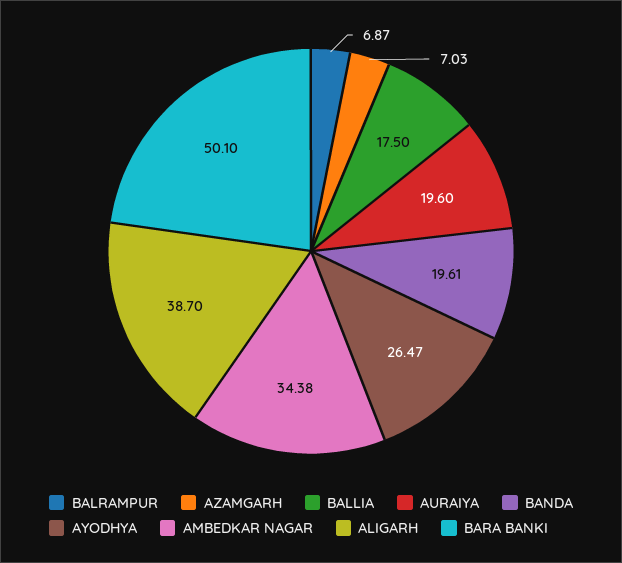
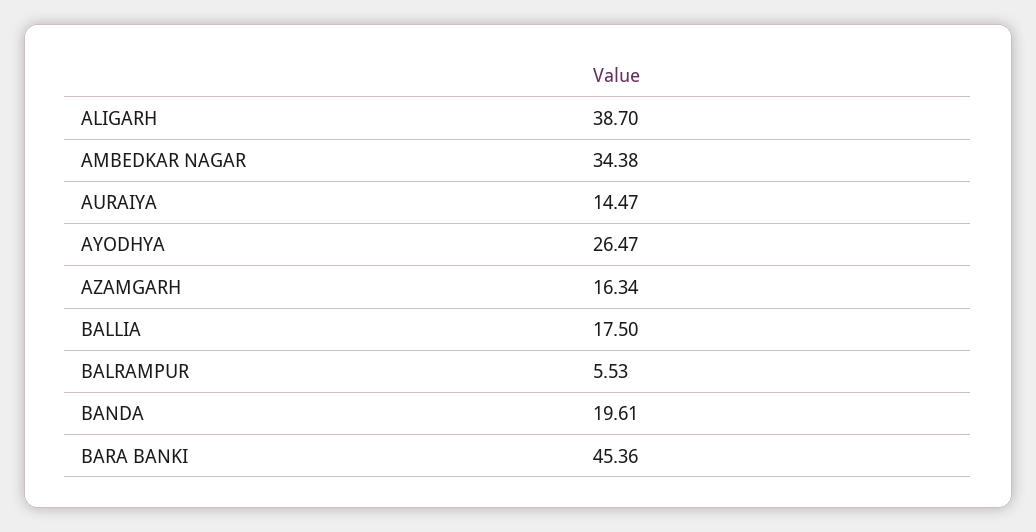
BALRAMPUR: 6.87 -> 5.53
AZAMGARH: 7.03 -> 16.34
AURAIYA: 19.6 -> 14.47
BARA BANKI: 50.1 -> 45.36

